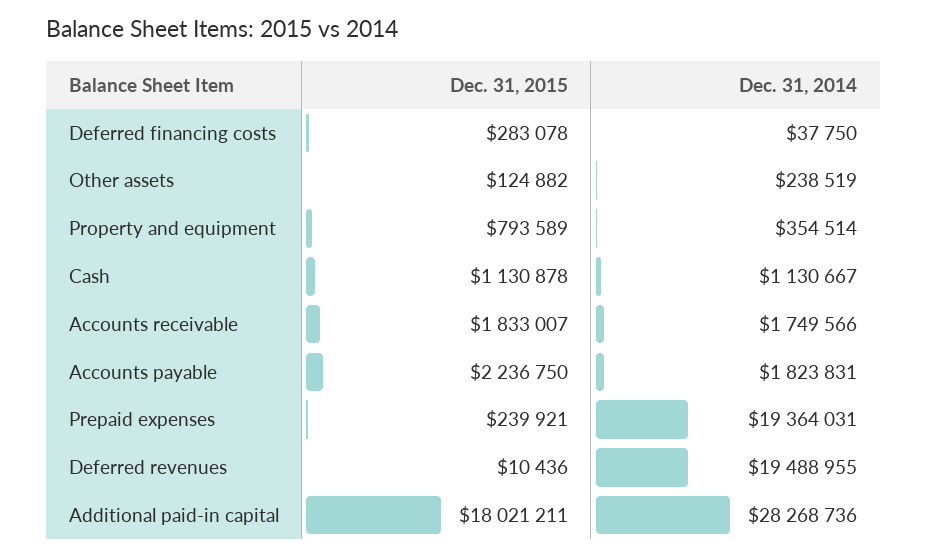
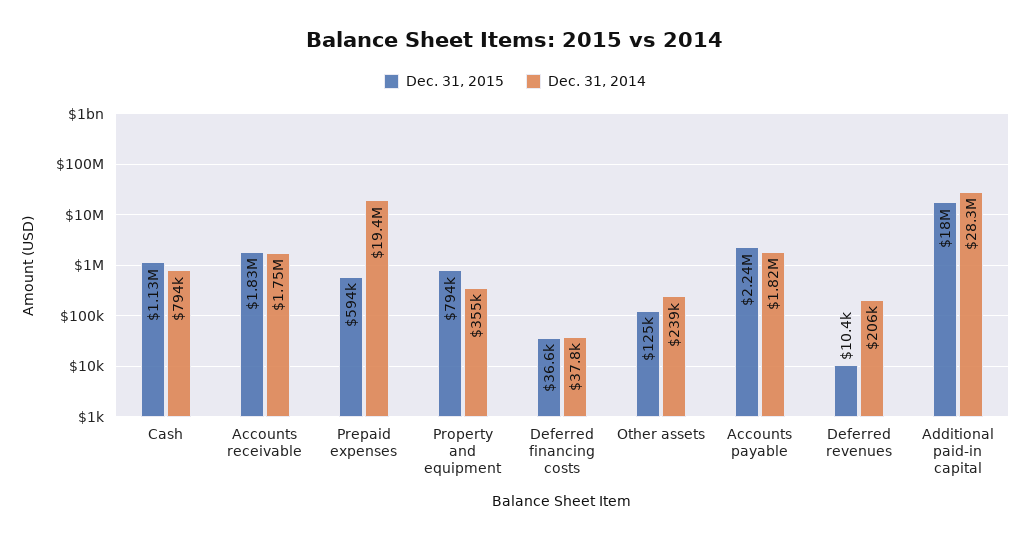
Dec. 31, 2015, Deferred financing costs: 283078 -> 36600
Dec. 31, 2014, Cash: 1130667 -> 794000
Dec. 31, 2015, Prepaid expenses: 239921 -> 594000
Dec. 31, 2014, Deferred revenues: 19488955 -> 206000

